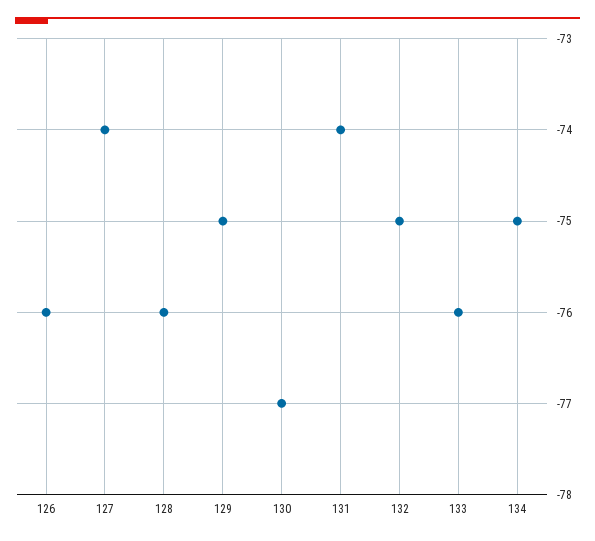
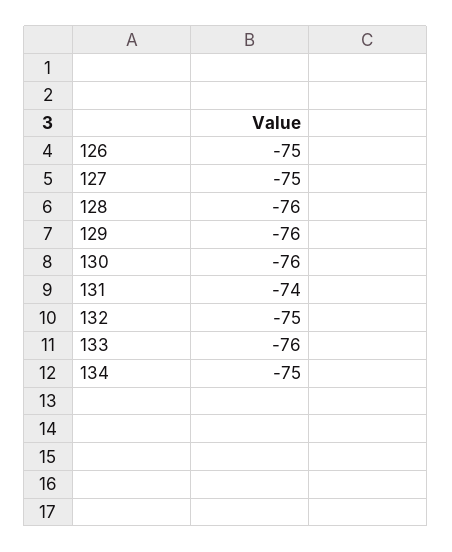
126: -76 -> -75
127: -74 -> -75
129: -75 -> -76
130: -77 -> -76

